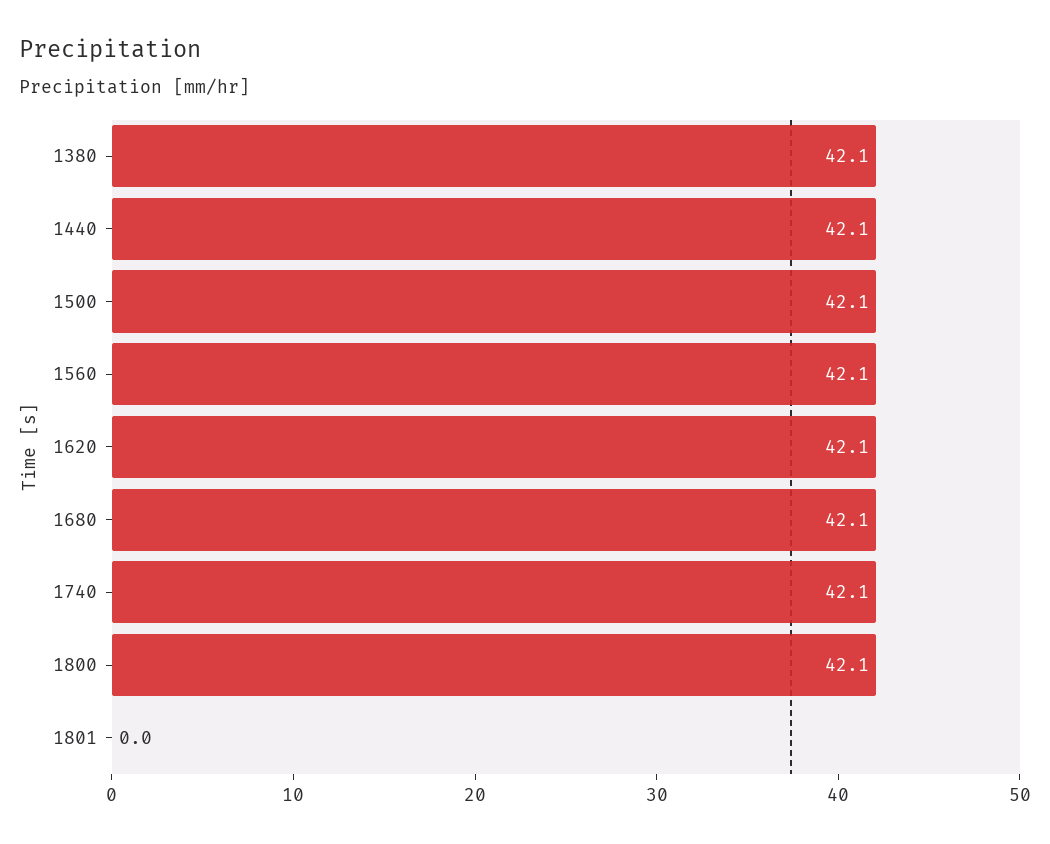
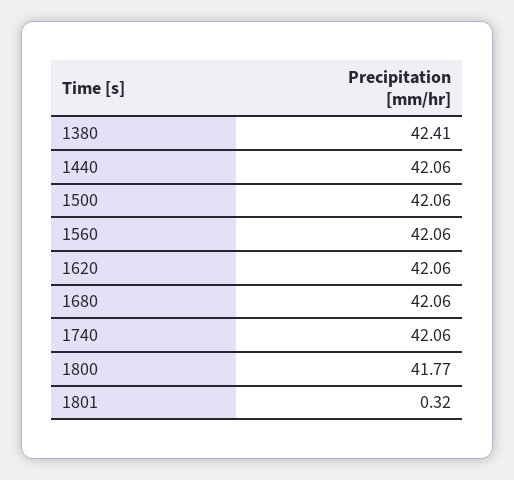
1380: 42.1 -> 42.41
1800: 42.1 -> 41.77
1801: 0 -> 0.32

